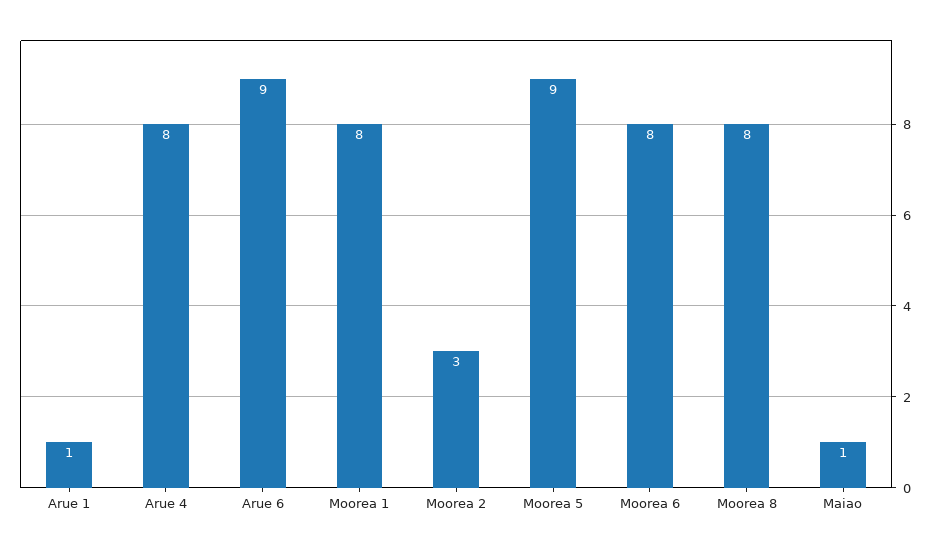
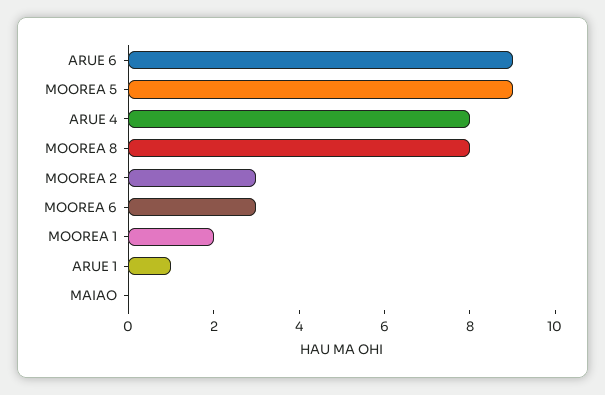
Moorea 1: 8 -> 2
Moorea 6: 8 -> 3
Maiao: 1 -> 0

